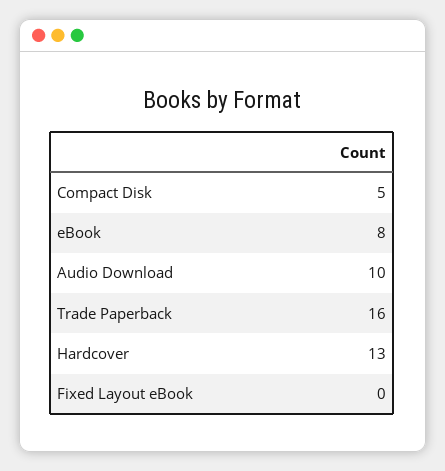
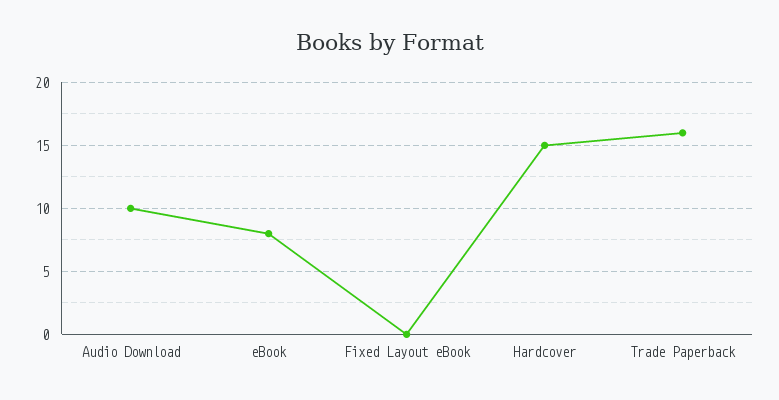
Compact Disk: 5 -> none
Hardcover: 13 -> 15

